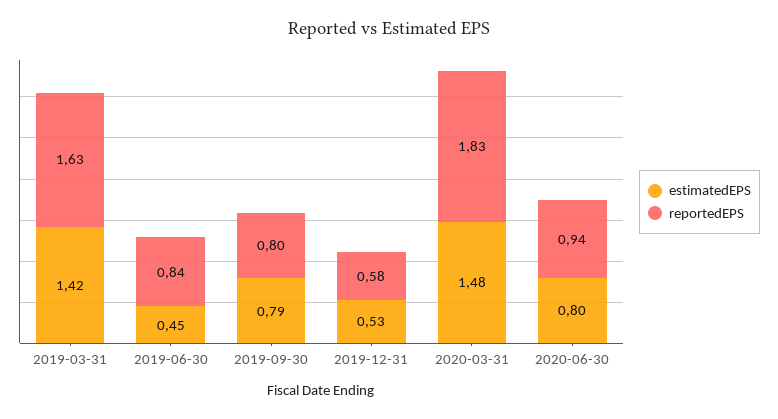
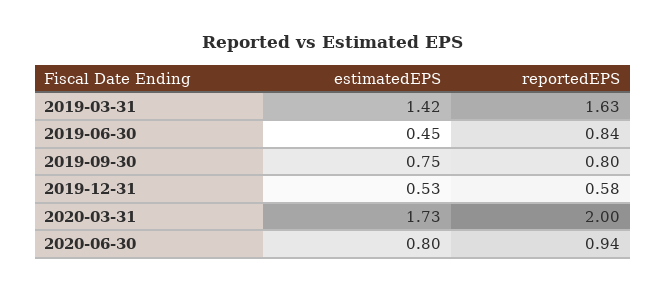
estimatedEPS, 2019-09-30: 0.79 -> 0.75
estimatedEPS, 2020-03-31: 1.48 -> 1.73
reportedEPS, 2020-03-31: 1.83 -> 2

